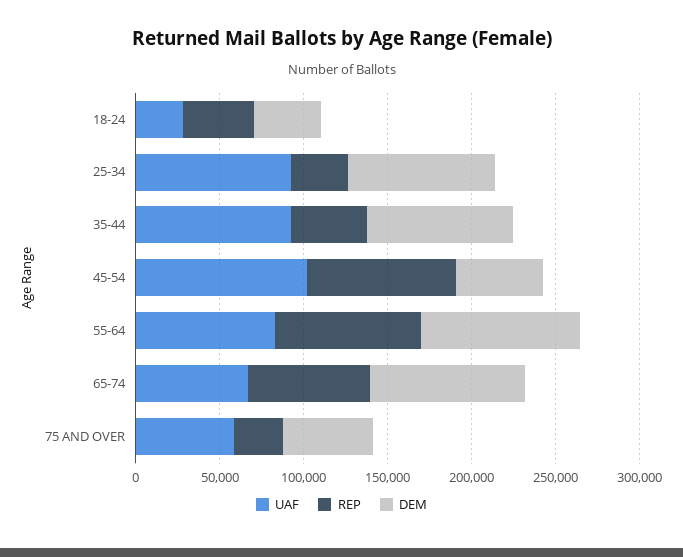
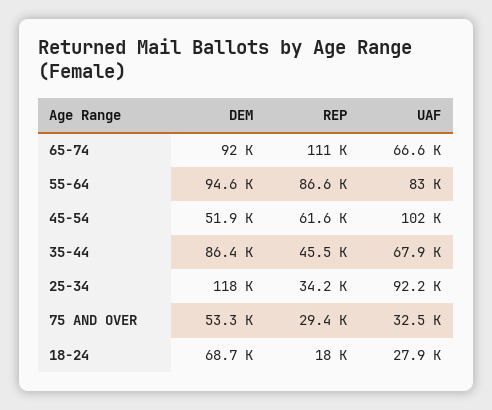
REP, 18-24: 40000 -> 18000
DEM, 18-24: 40000 -> 68700
DEM, 25-34: 90000 -> 118000
UAF, 35-44: 90000 -> 67900
REP, 45-54: 90000 -> 61600
REP, 65-74: 70000 -> 111000
UAF, 75 AND OVER: 60000 -> 32500

